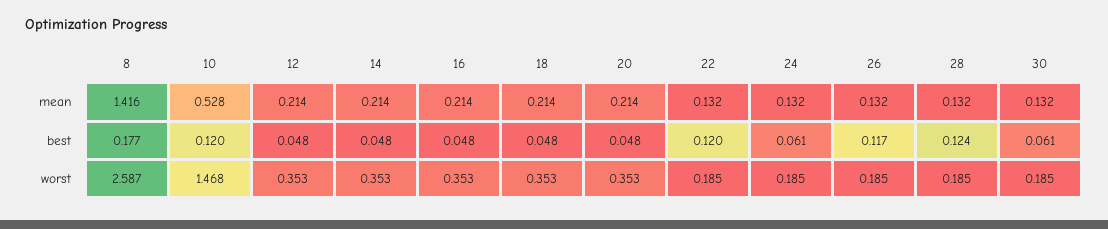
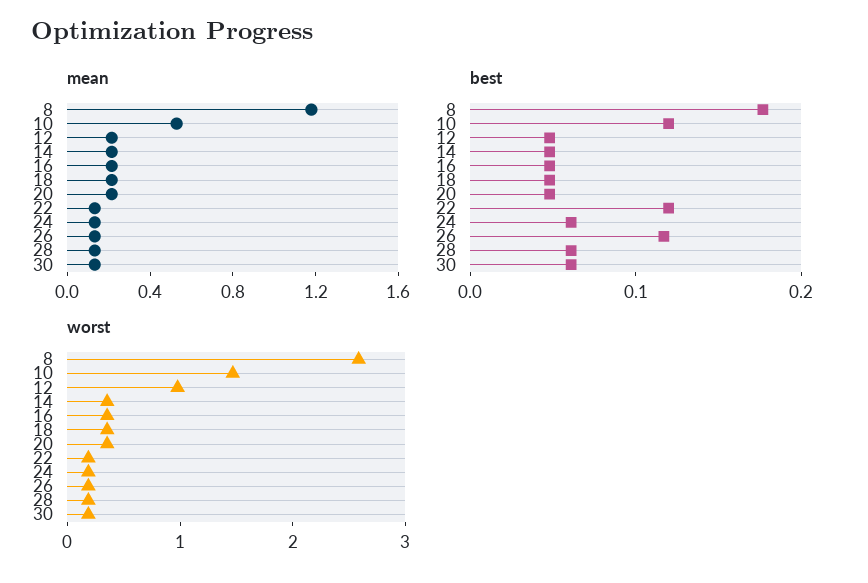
mean, 8: 1.416 -> 1.2
best, 28: 0.124 -> 0.06
worst, 12: 0.353 -> 1

